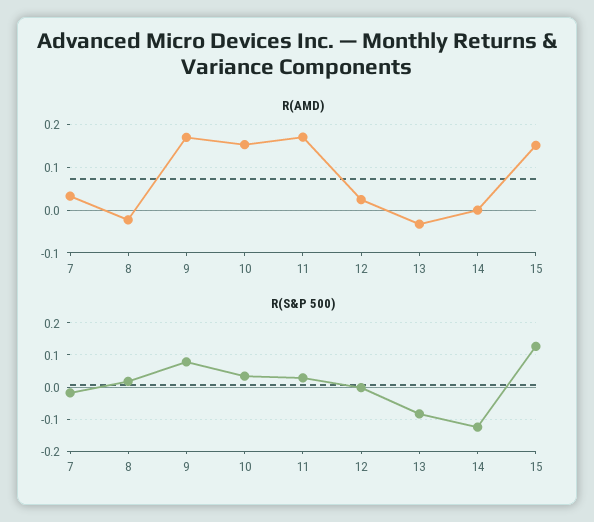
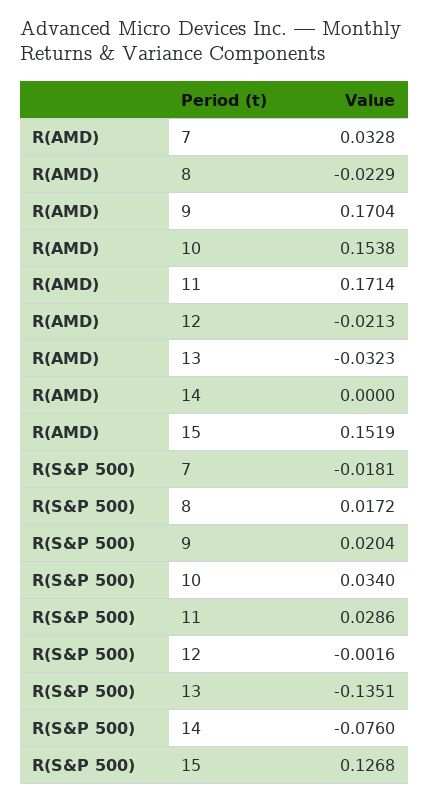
R(AMD), 12: 0.02 -> -0.0213
R(S&P 500), 9: 0.08 -> 0.0204
R(S&P 500), 13: -0.08 -> -0.1351
R(S&P 500), 14: -0.12 -> -0.076

